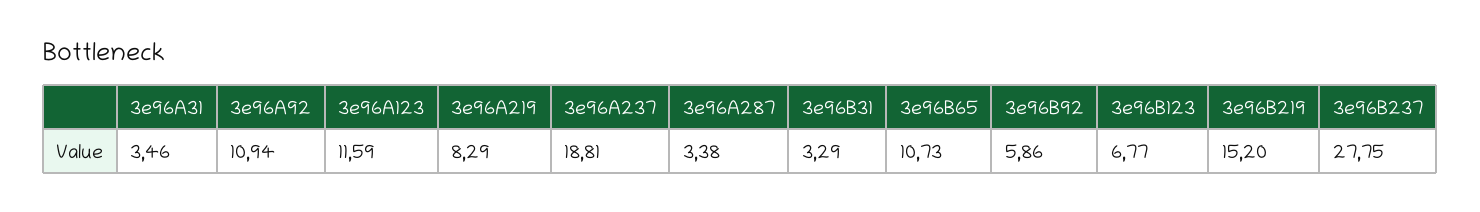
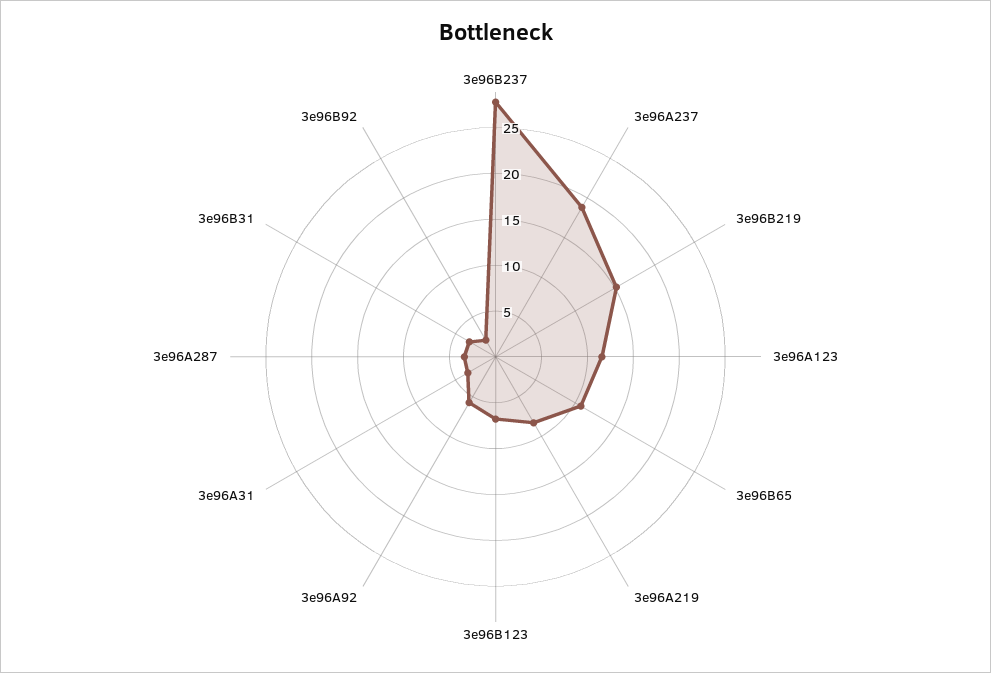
3e96A92: 10.94 -> 6
3e96B92: 5.86 -> 2

